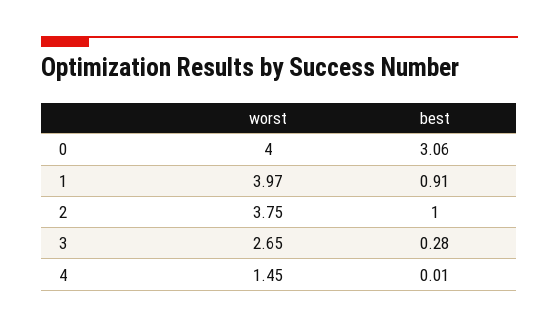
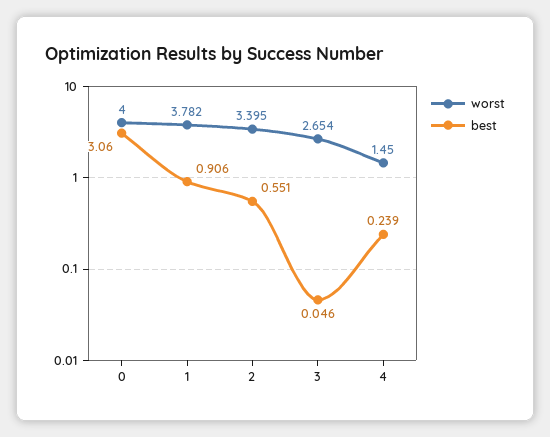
worst, 1: 3.97 -> 3.782
worst, 2: 3.75 -> 3.395
best, 2: 1 -> 0.551
best, 3: 0.28 -> 0.046
best, 4: 0.01 -> 0.239

